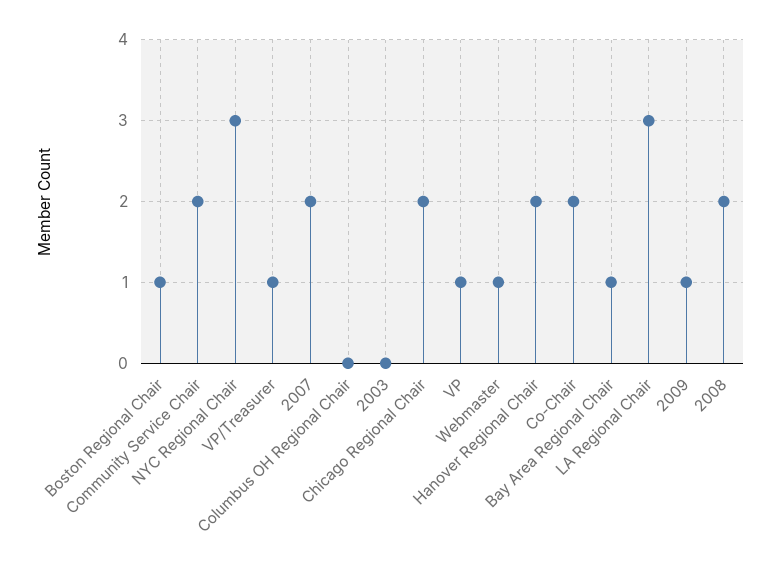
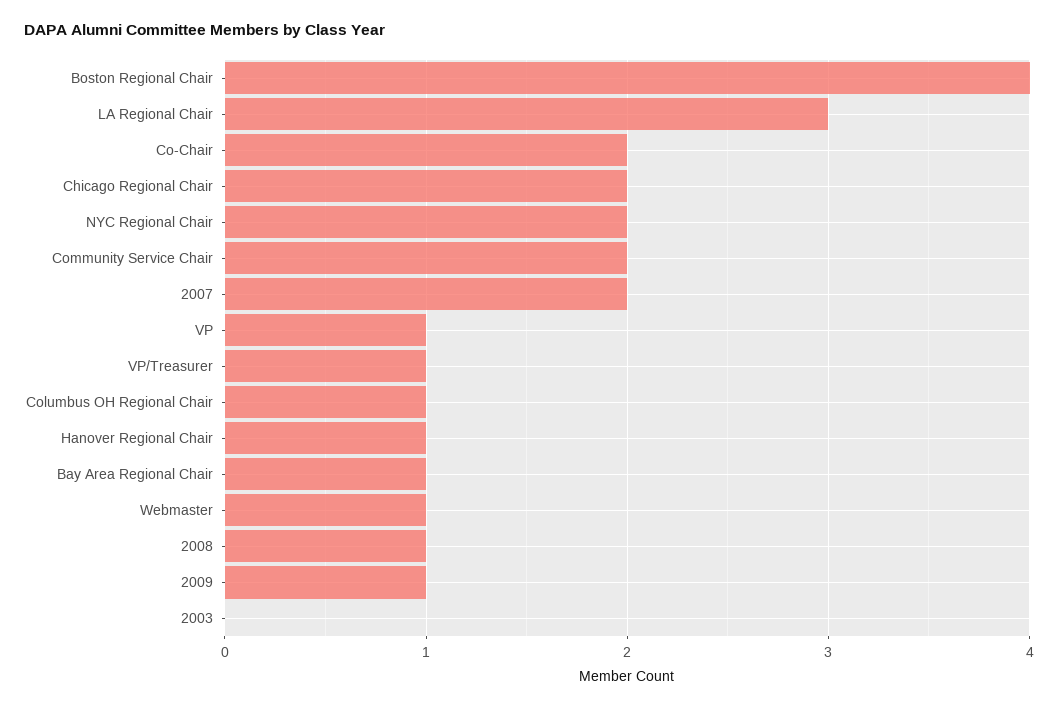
Boston Regional Chair: 1 -> 4
NYC Regional Chair: 3 -> 2
Columbus OH Regional Chair: 0 -> 1
Hanover Regional Chair: 2 -> 1
2008: 2 -> 1

